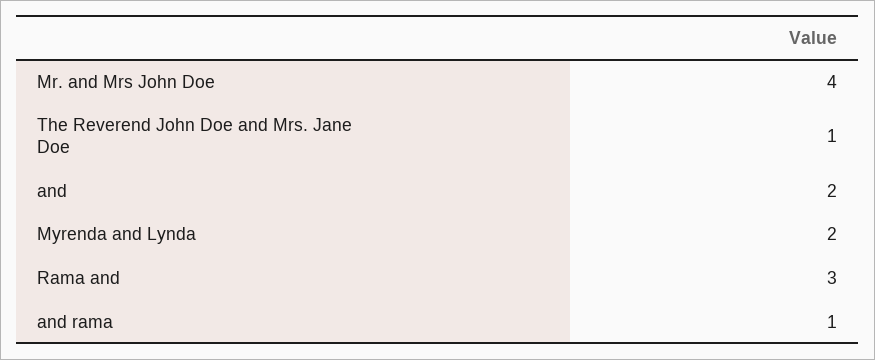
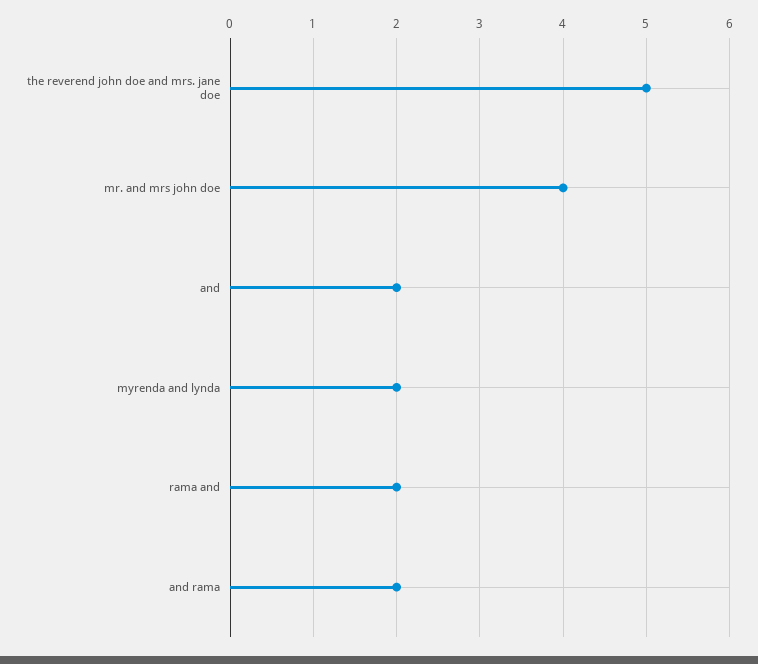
The Reverend John Doe and Mrs. Jane Doe: 1 -> 5
Rama and: 3 -> 2
and rama: 1 -> 2

